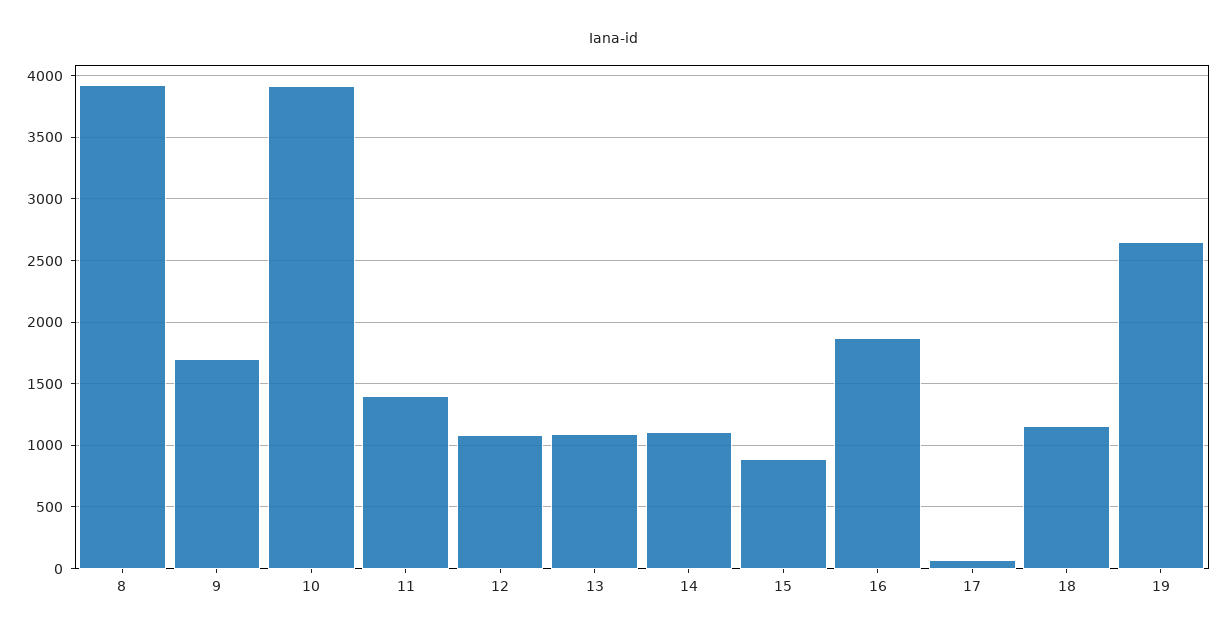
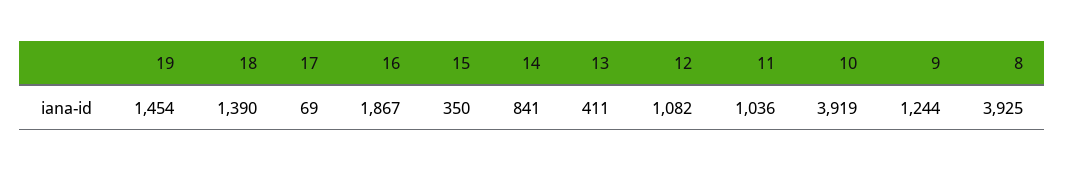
9: 1700 -> 1244
11: 1400 -> 1036
13: 1100 -> 411
14: 1100 -> 841
15: 900 -> 350
18: 1150 -> 1390
19: 2650 -> 1454

